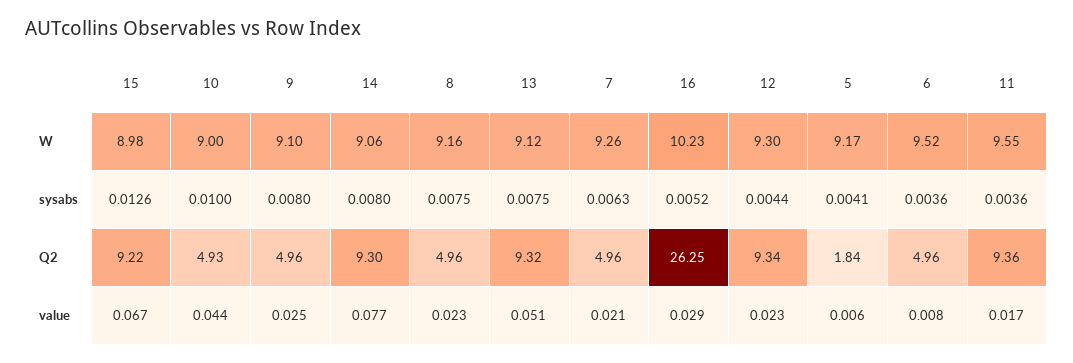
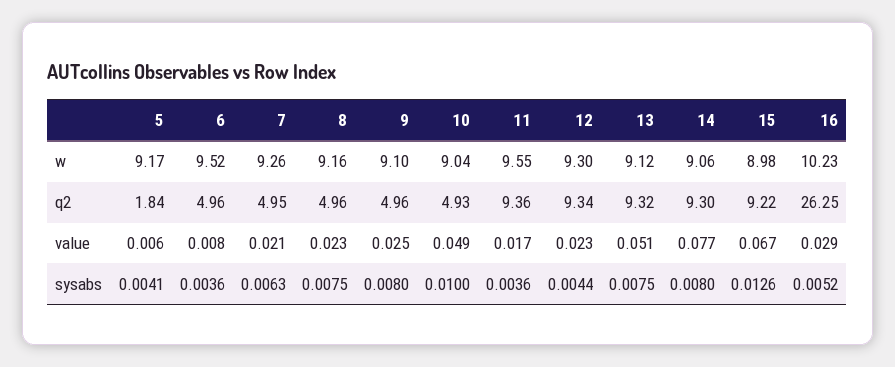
10, W: 9 -> 9.04
7, Q2: 4.96 -> 4.95
10, value: 0.044 -> 0.049

